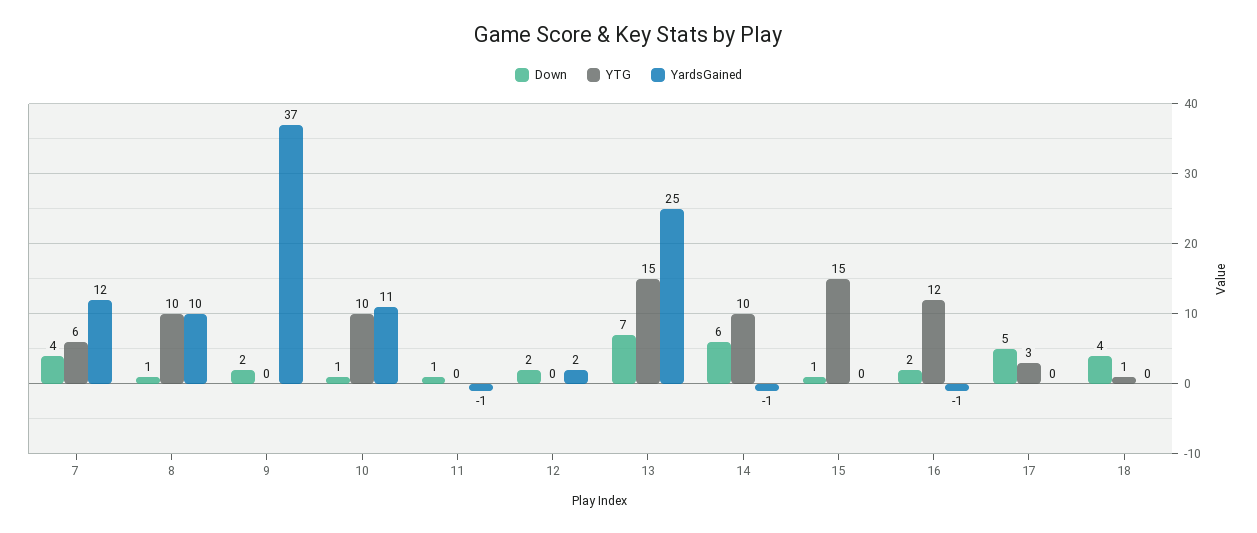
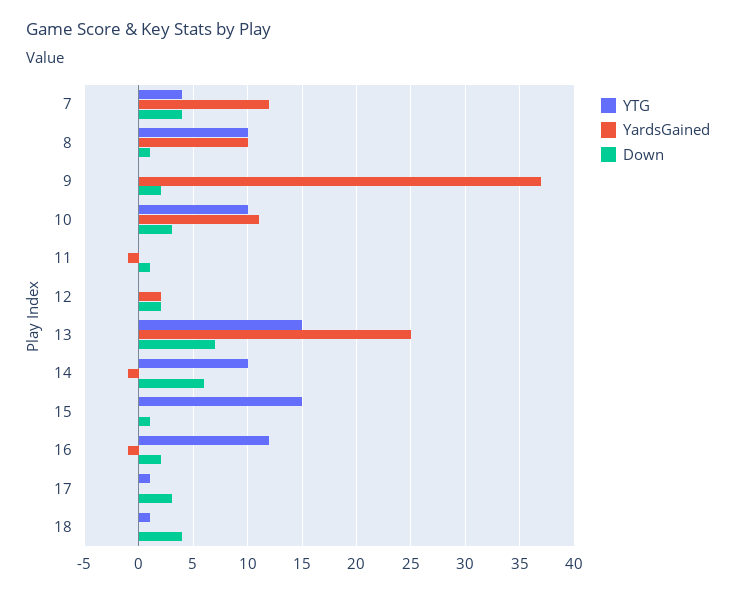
YTG, 7: 6 -> 4
Down, 10: 1 -> 3
Down, 17: 5 -> 3
YTG, 17: 3 -> 1

